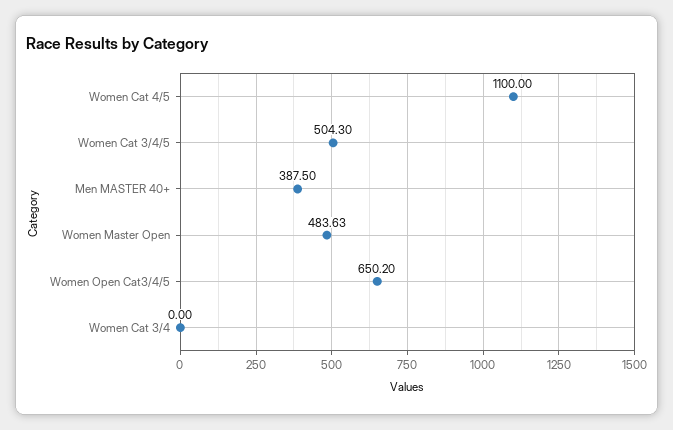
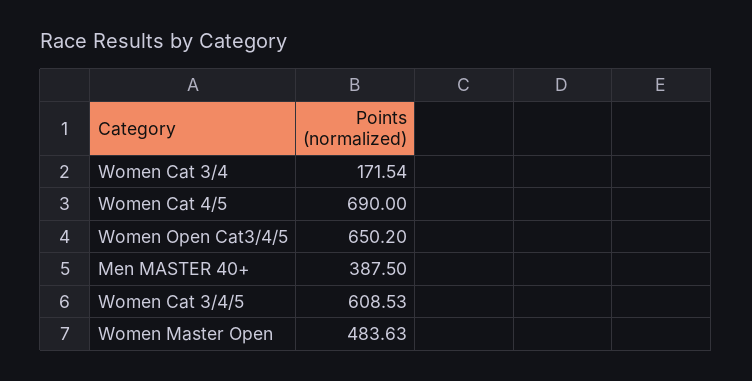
Women Cat 4/5: 1100 -> 690
Women Cat 3/4/5: 504.3 -> 608.53
Women Cat 3/4: 0 -> 171.54

